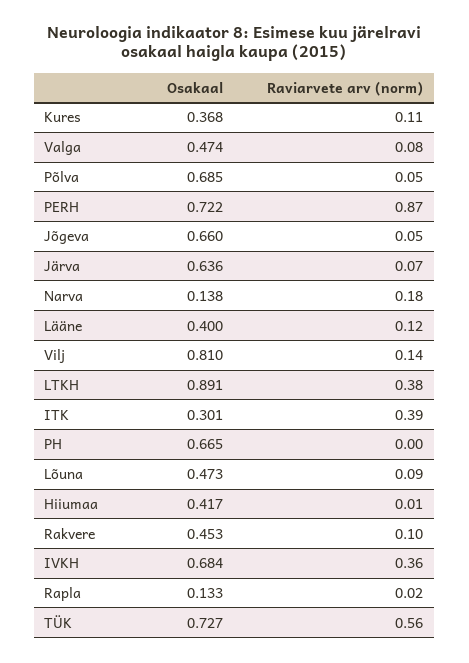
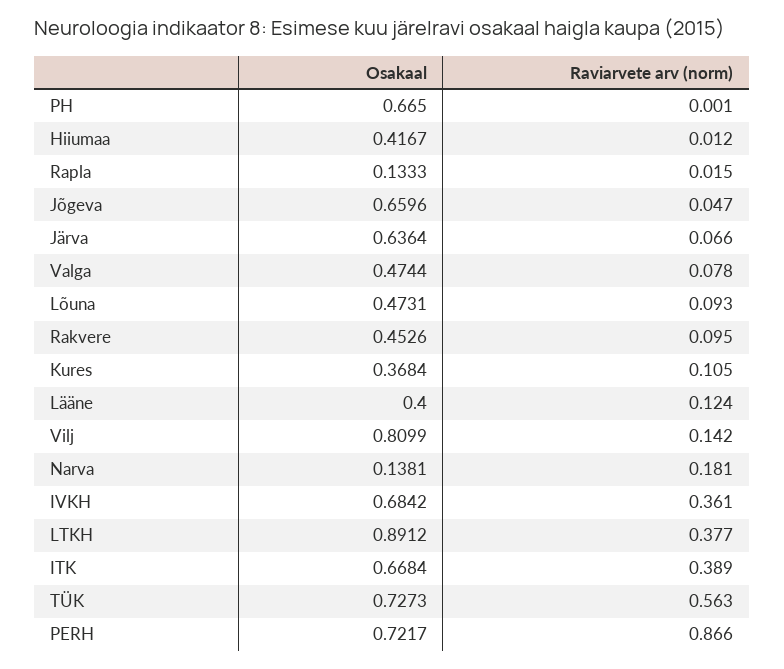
Osakaal, Põlva: 0.685 -> none
Raviarvete arv (norm), Põlva: 0.05 -> none
Osakaal, ITK: 0.301 -> 0.6684

